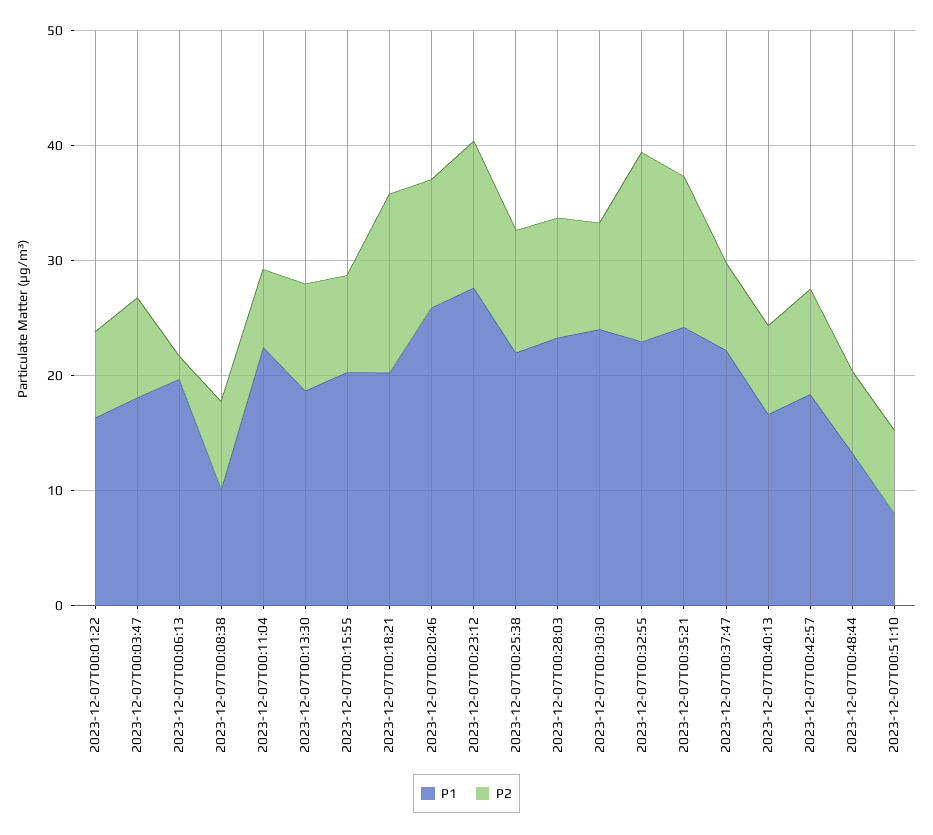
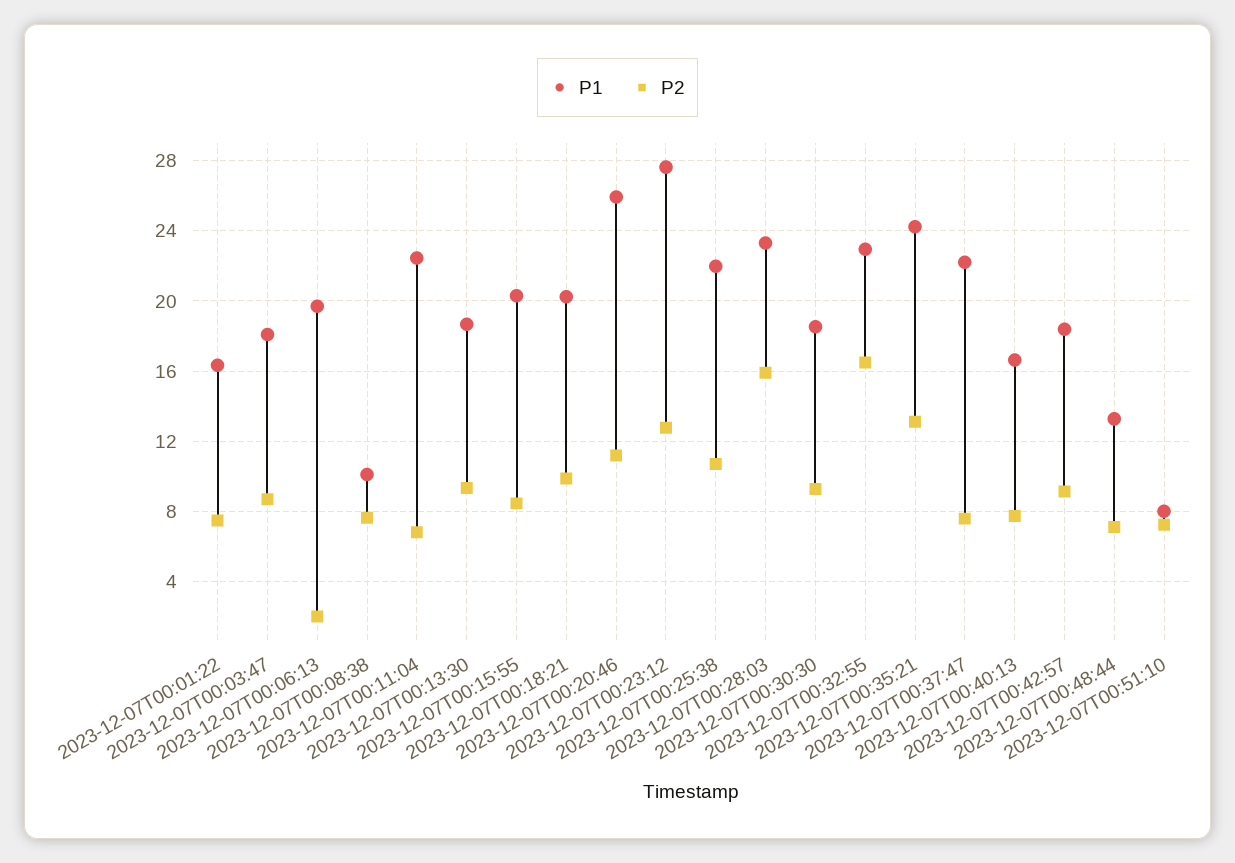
P2, 2023-12-07T00:18:21: 16 -> 10
P2, 2023-12-07T00:28:03: 10 -> 16
P1, 2023-12-07T00:30:30: 24 -> 18.5

